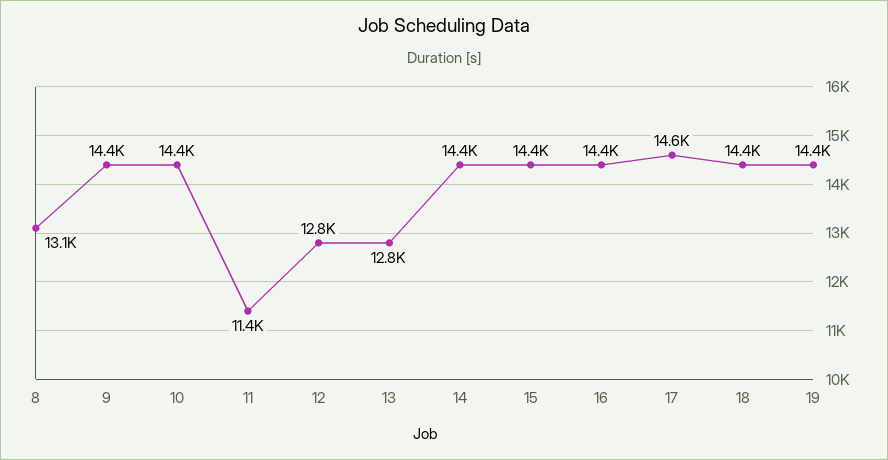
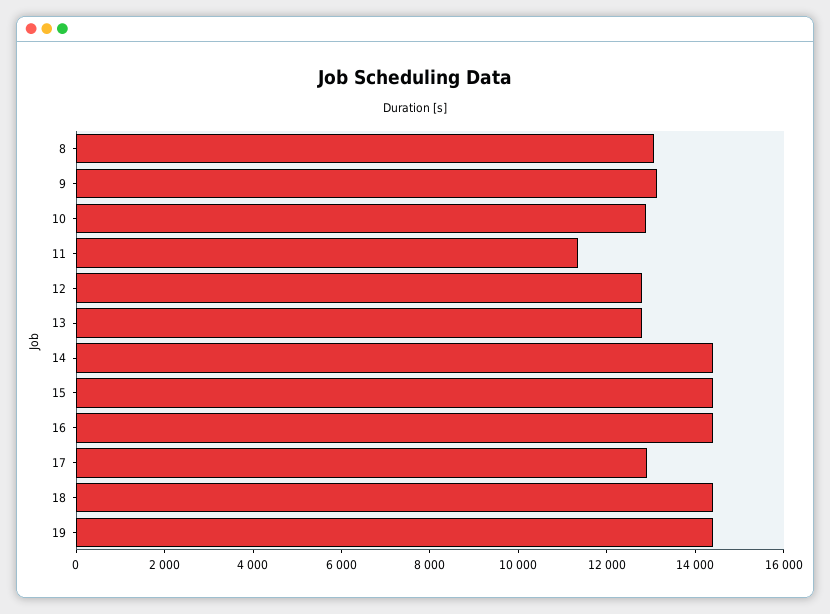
9: 14400 -> 13000
10: 14400 -> 13000
17: 14600 -> 13000

